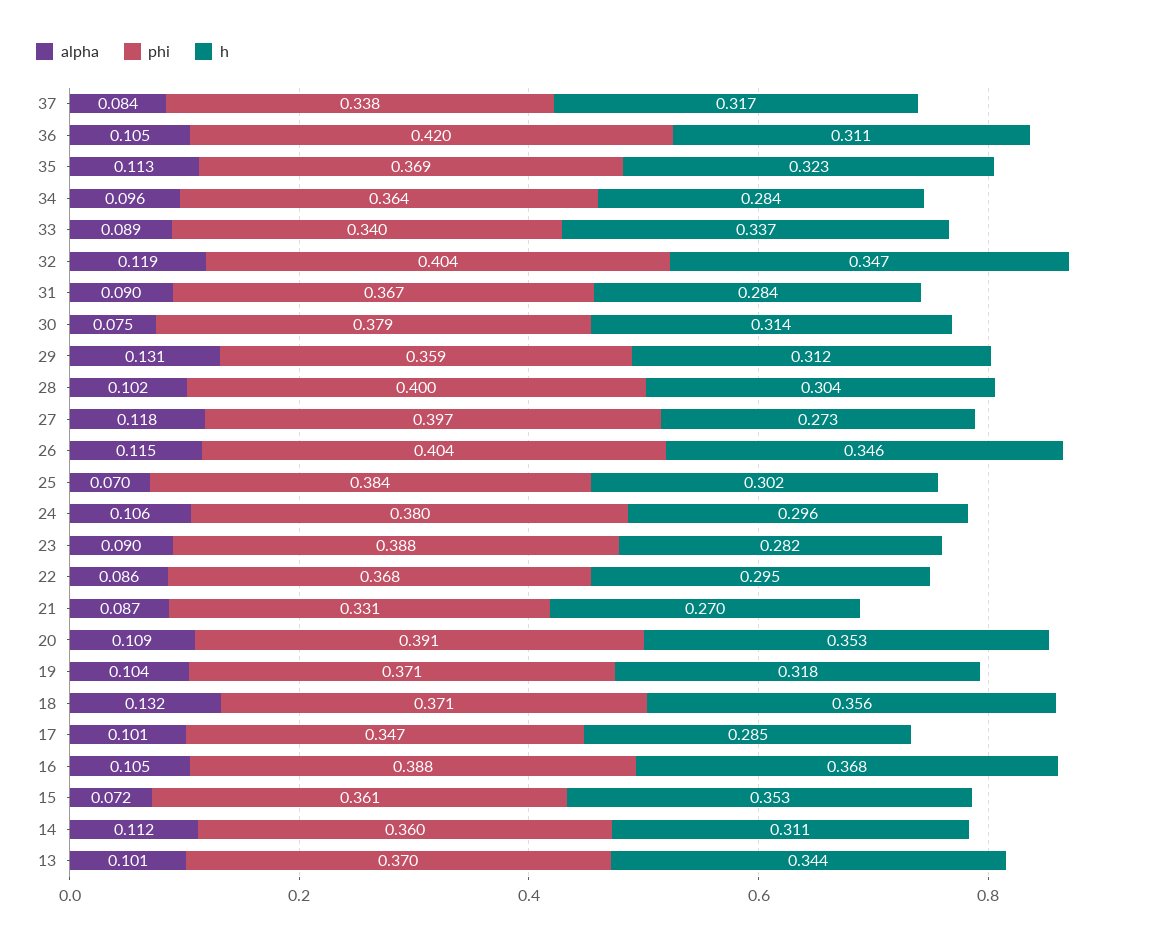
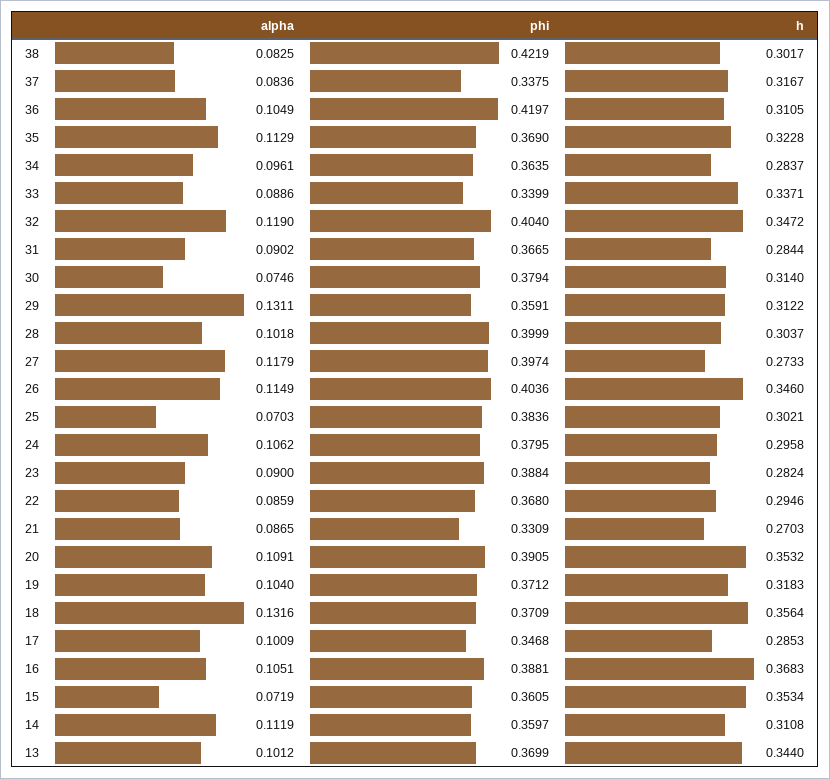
alpha, 38: none -> 0.0825
phi, 38: none -> 0.4219
h, 38: none -> 0.3017

